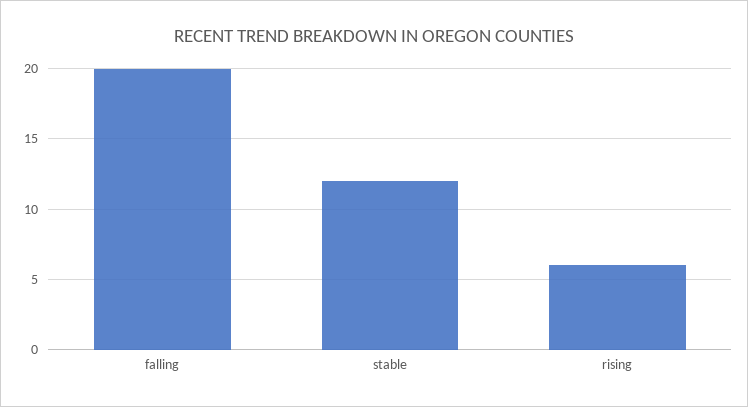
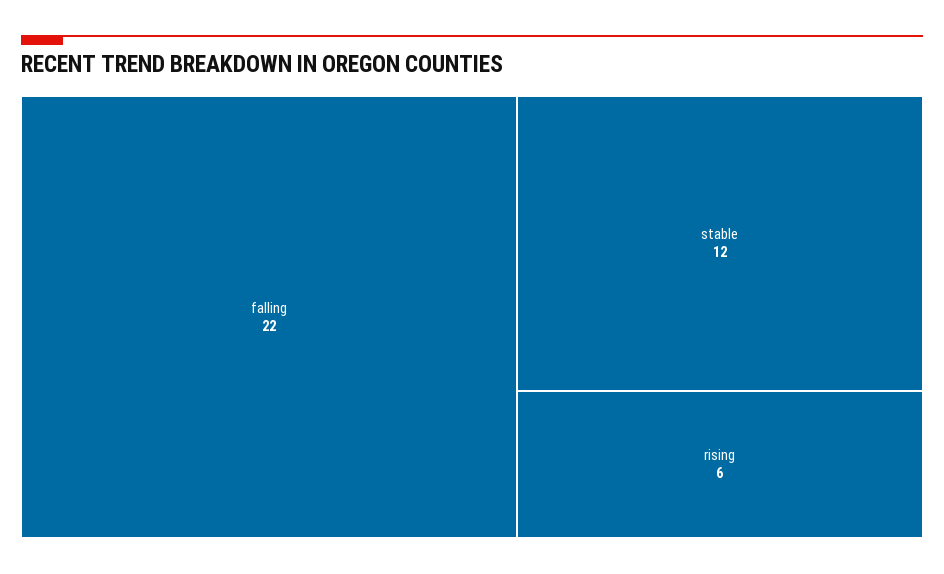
falling: 20 -> 22

